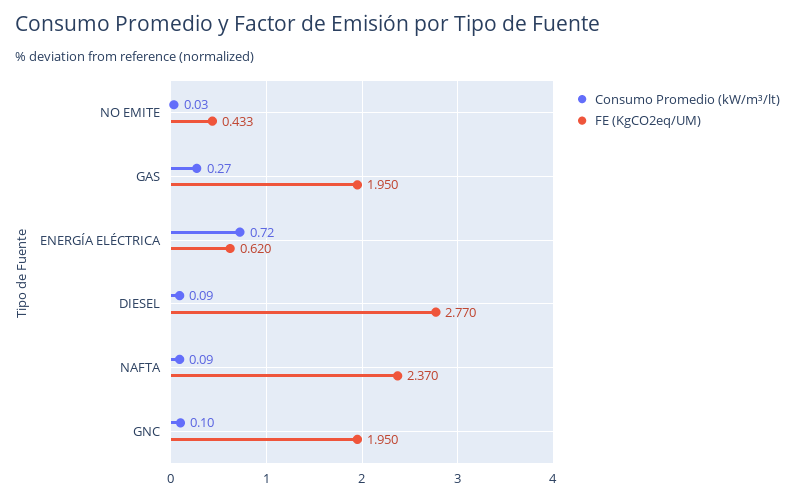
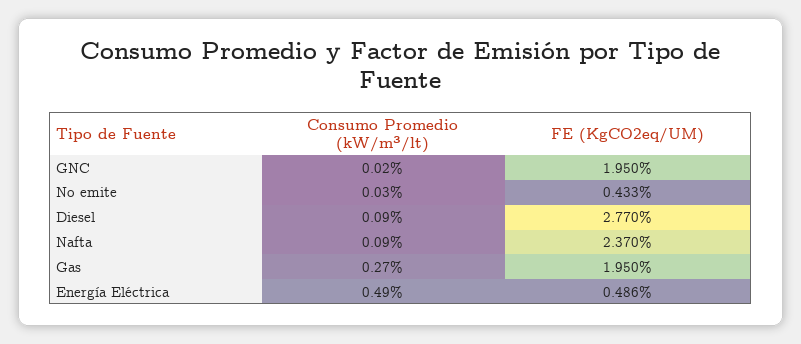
Consumo Promedio (kW/m³/lt), ENERGÍA ELÉCTRICA: 0.72 -> 0.49
FE (KgCO2eq/UM), ENERGÍA ELÉCTRICA: 0.62 -> 0.486
Consumo Promedio (kW/m³/lt), GNC: 0.1 -> 0.02

